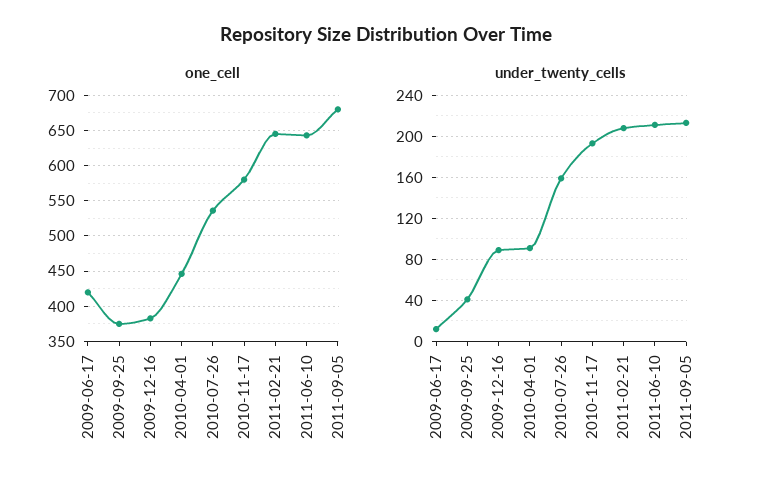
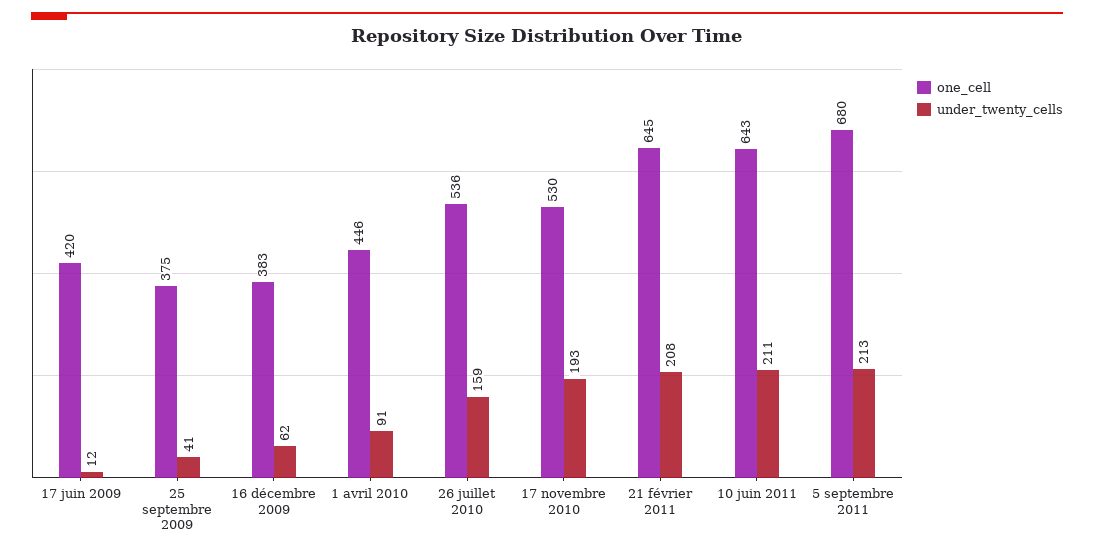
one_cell, 2010-11-17: 580 -> 530
under_twenty_cells, 2009-12-16: 90 -> 62

